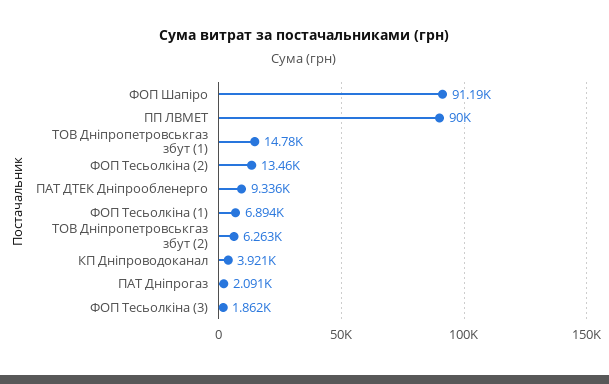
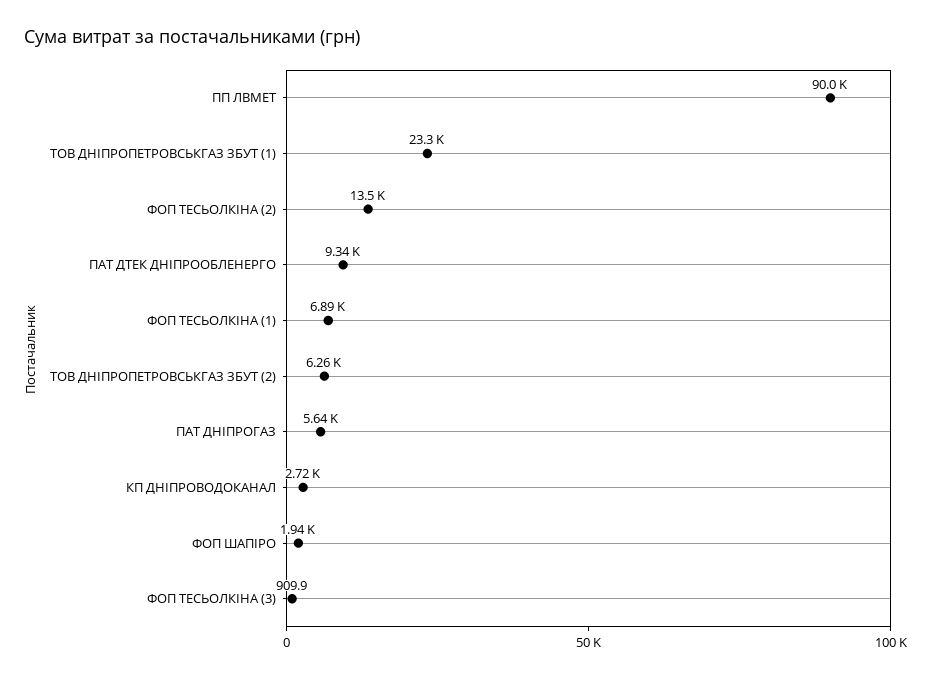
ФОП Шапіро: 91190 -> 1940
ТОВ Дніпропетровськгаз збут (1): 14780 -> 23300
КП Дніпроводоканал: 3921 -> 2720
ПАТ Дніпрогаз: 2091 -> 5640
ФОП Тесьолкіна (3): 1862 -> 909.9

